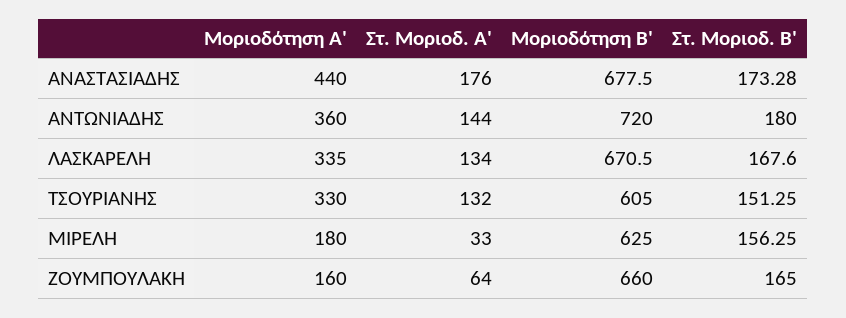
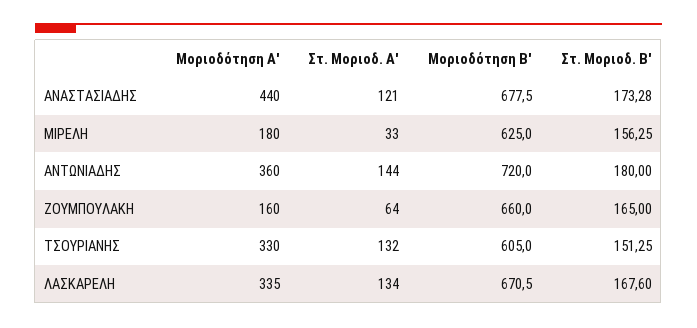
Στ. Μοριοδ. Α', ΑΝΑΣΤΑΣΙΑΔΗΣ: 176 -> 121

